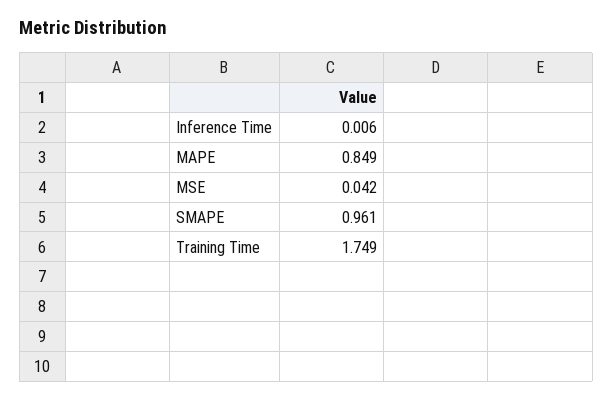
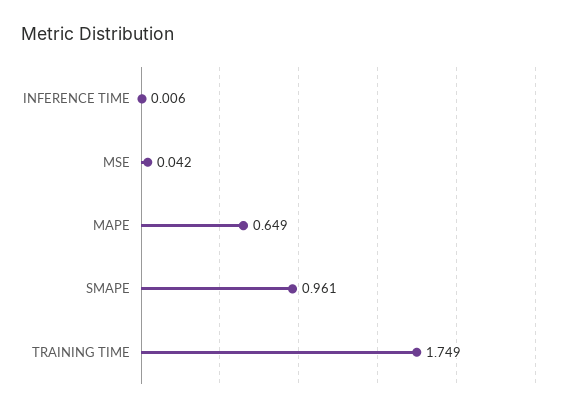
MAPE: 0.849 -> 0.649

